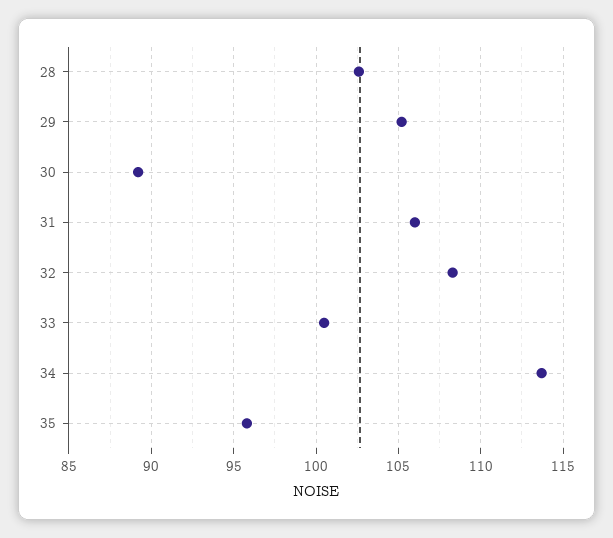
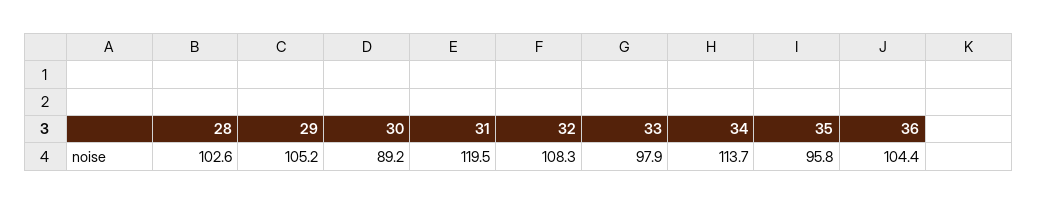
31: 106 -> 119.5
33: 100.5 -> 97.9
36: none -> 104.4

